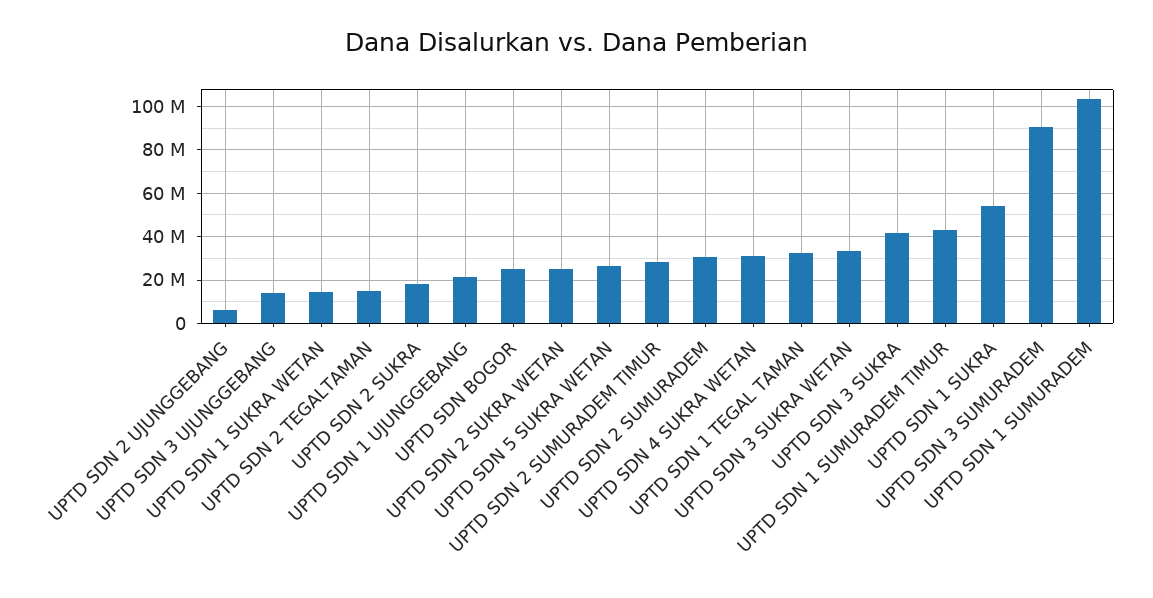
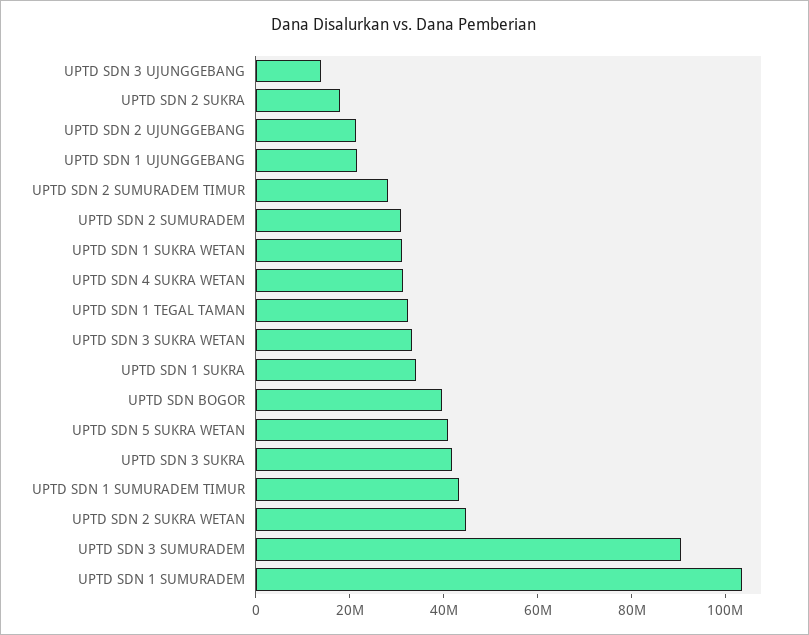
UPTD SDN 2 UJUNGGEBANG: 5000000 -> 20000000
UPTD SDN 1 SUKRA WETAN: 15000000 -> 30000000
UPTD SDN 2 TEGALTAMAN: 15000000 -> none
UPTD SDN BOGOR: 25000000 -> 40000000
UPTD SDN 2 SUKRA WETAN: 25000000 -> 45000000
UPTD SDN 5 SUKRA WETAN: 25000000 -> 40000000
UPTD SDN 1 SUKRA: 55000000 -> 35000000

